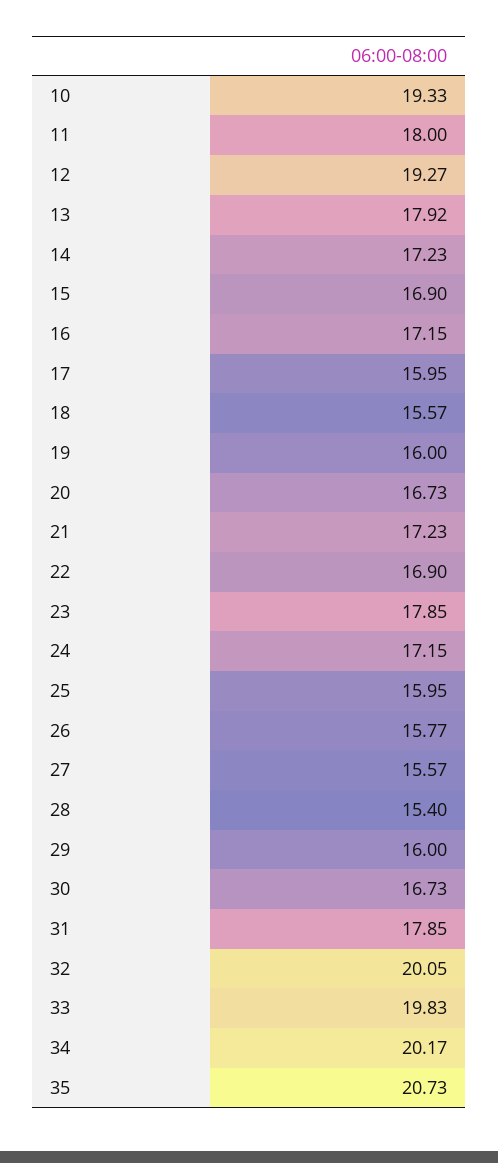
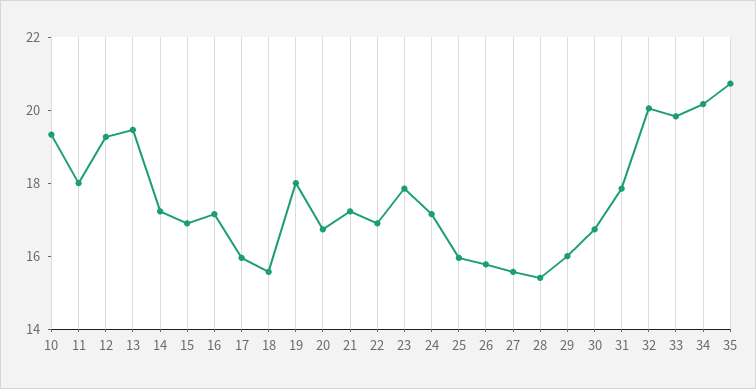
13: 17.92 -> 19.5
19: 16 -> 18

